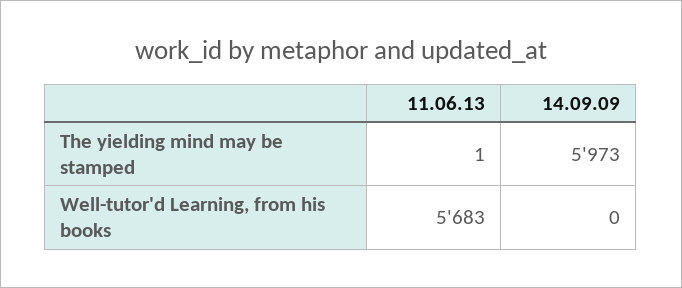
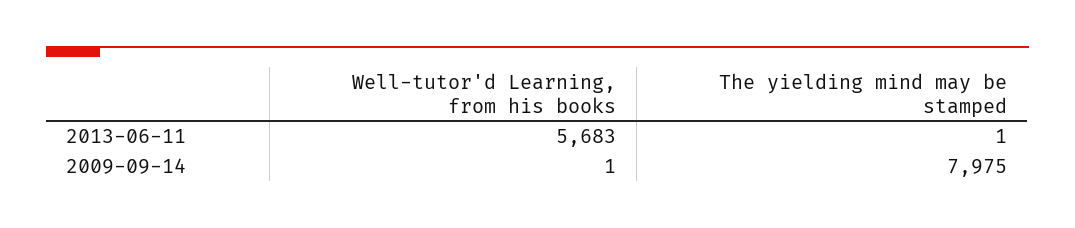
14.09.09, The yielding mind may be stamped: 5973 -> 7975
14.09.09, Well-tutor'd Learning, from his books: 0 -> 1

